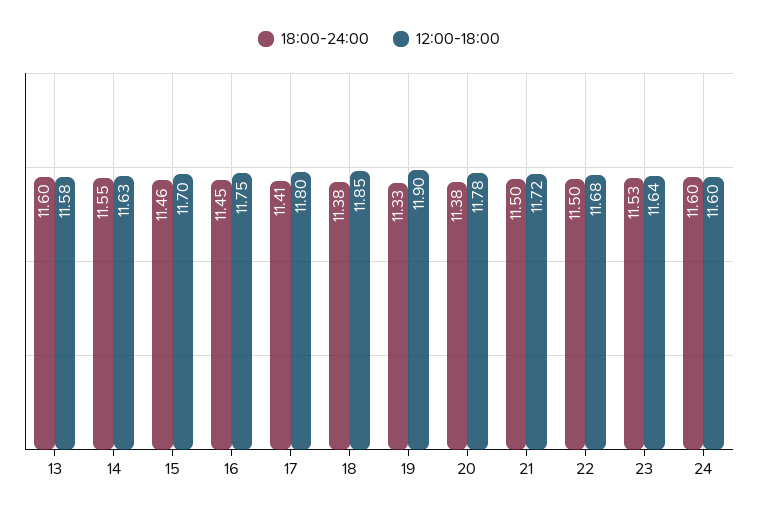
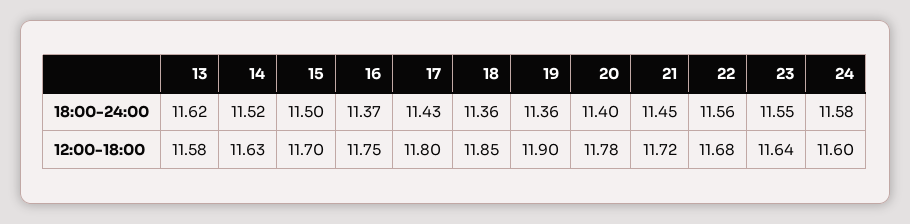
18:00-24:00, 13: 11.6 -> 11.62
18:00-24:00, 14: 11.55 -> 11.52
18:00-24:00, 15: 11.46 -> 11.5
18:00-24:00, 16: 11.45 -> 11.37
18:00-24:00, 17: 11.41 -> 11.43
18:00-24:00, 18: 11.38 -> 11.36
18:00-24:00, 19: 11.33 -> 11.36
18:00-24:00, 20: 11.38 -> 11.4
18:00-24:00, 21: 11.5 -> 11.45
18:00-24:00, 22: 11.5 -> 11.56
18:00-24:00, 23: 11.53 -> 11.55
18:00-24:00, 24: 11.6 -> 11.58

